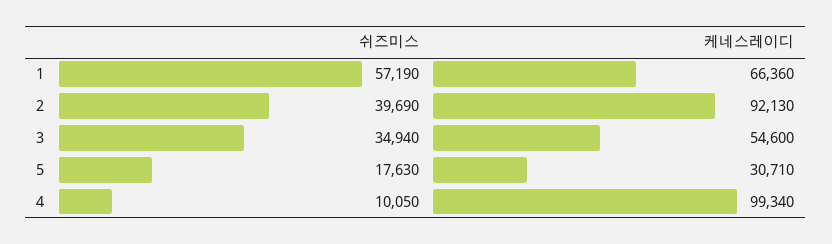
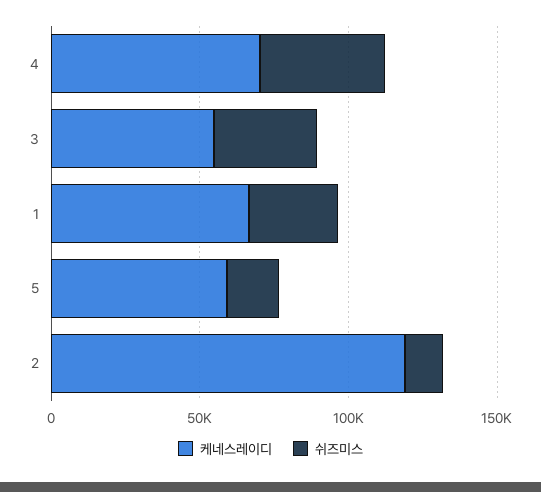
쉬즈미스, 1: 57190 -> 30000
쉬즈미스, 2: 39690 -> 10000
케네스레이디, 2: 92130 -> 120000
케네스레이디, 5: 30710 -> 60000
쉬즈미스, 4: 10050 -> 40000
케네스레이디, 4: 99340 -> 70000

